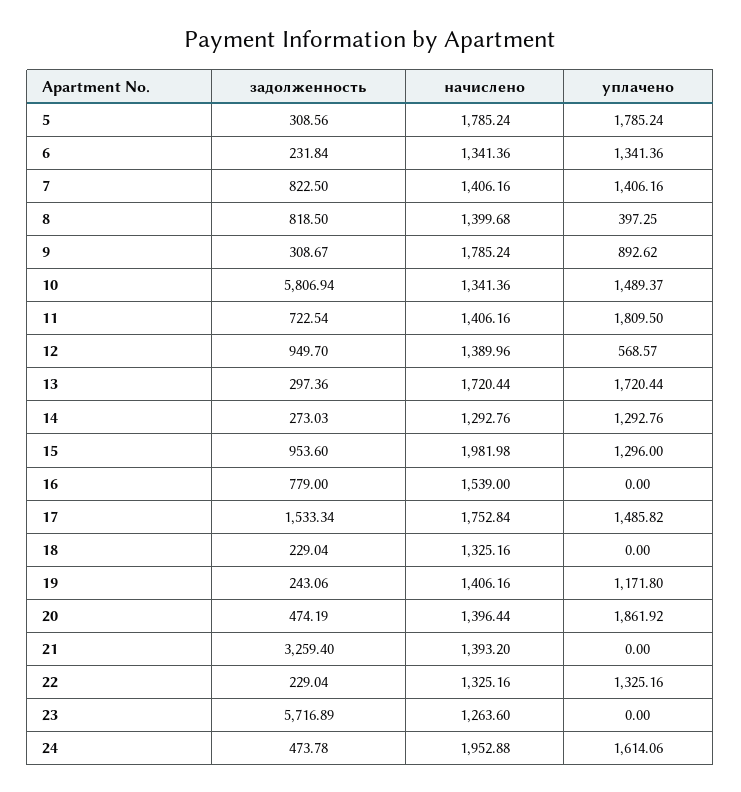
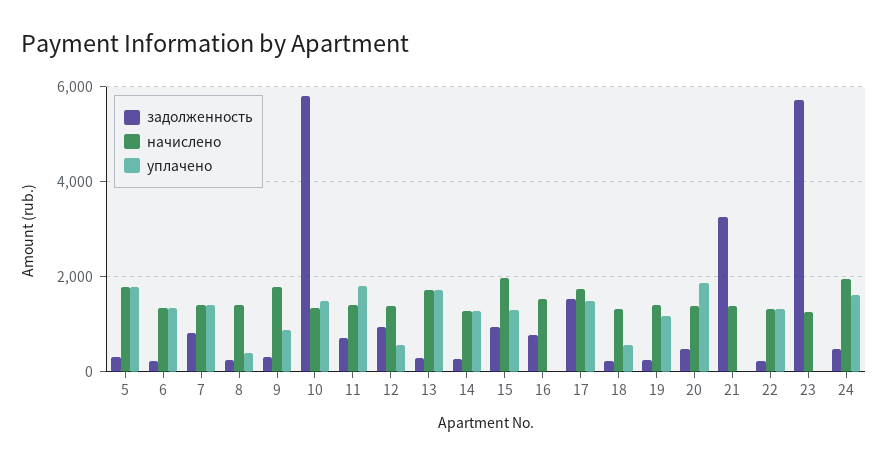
задолженность, 8: 818.5 -> 200
уплачено, 18: 0 -> 600

